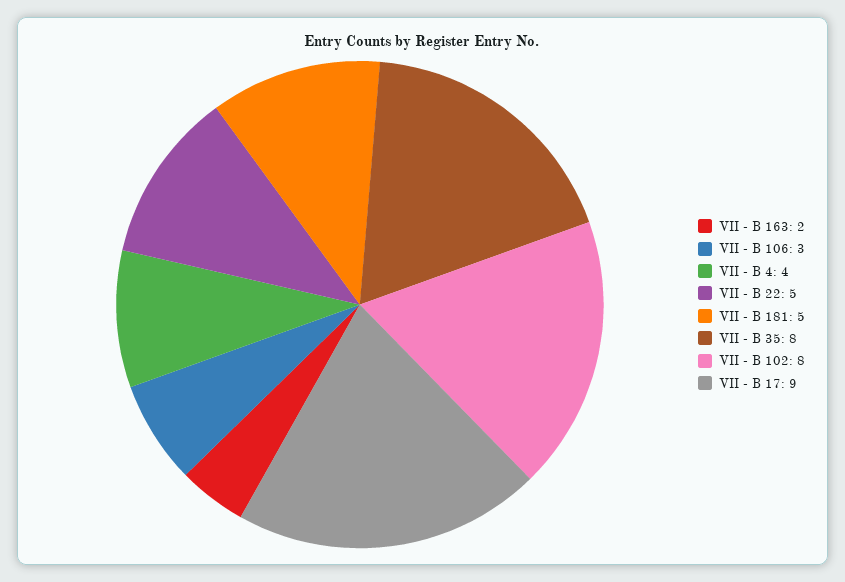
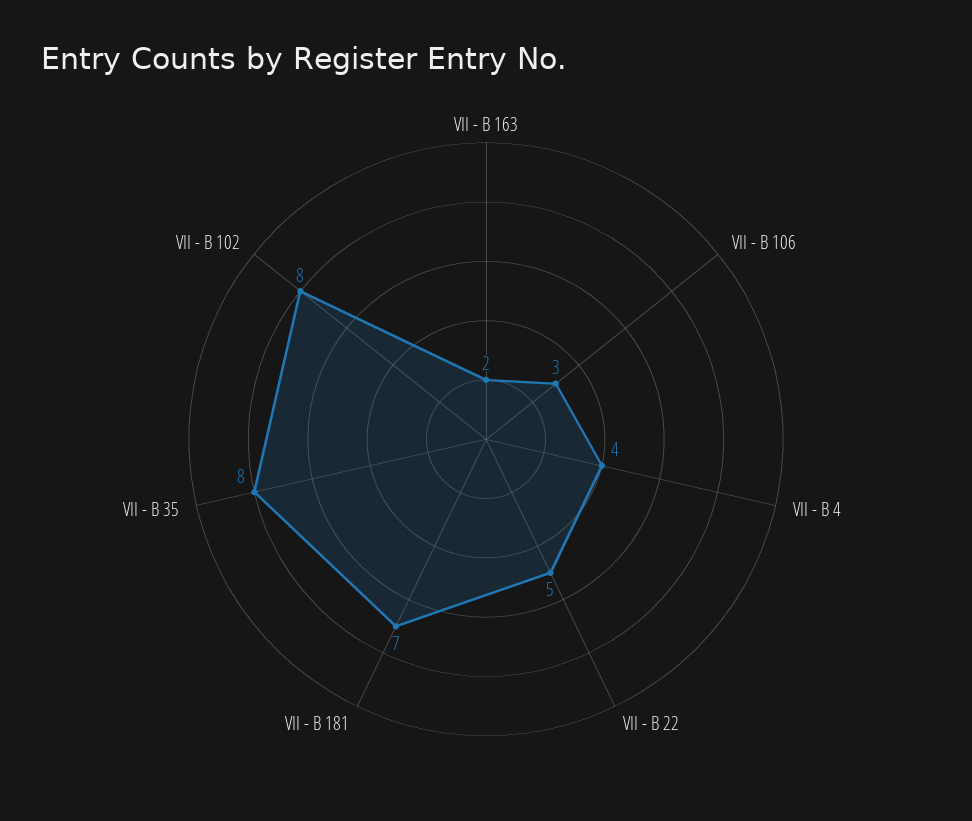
VII - B 181: 5 -> 7
VII - B 17: 9 -> none

